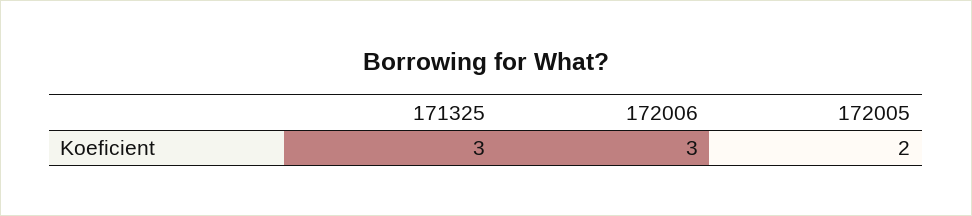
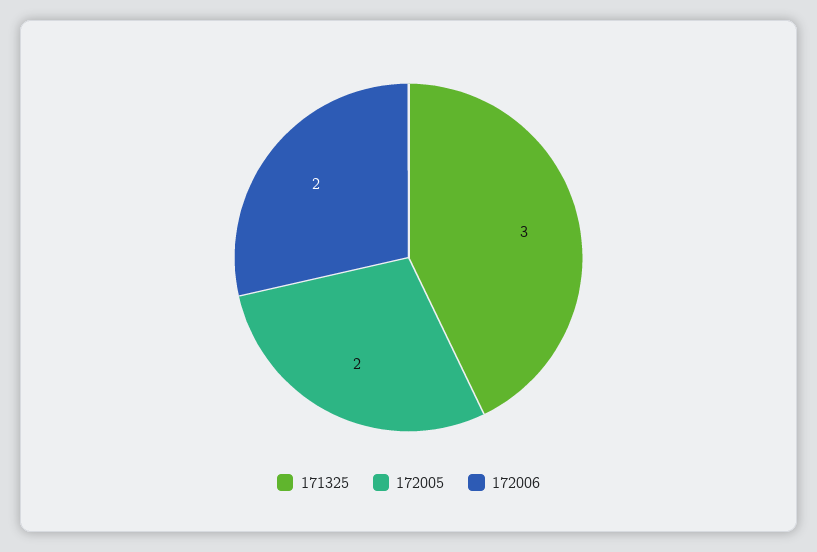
172006: 3 -> 2

